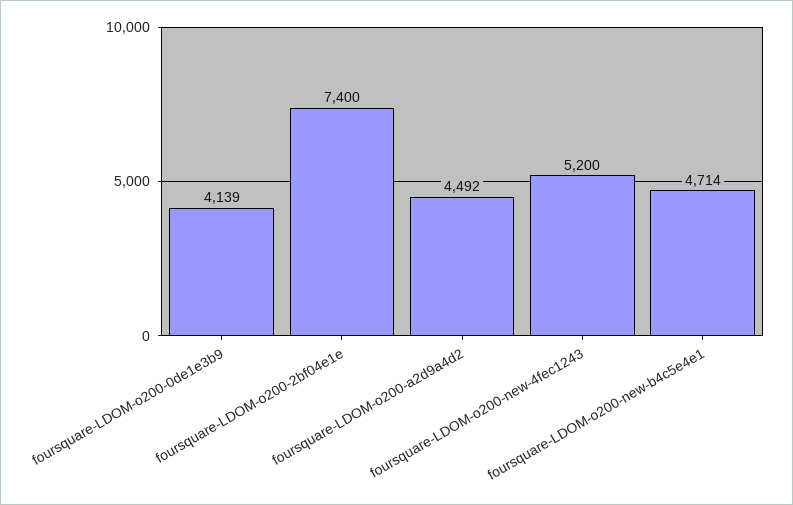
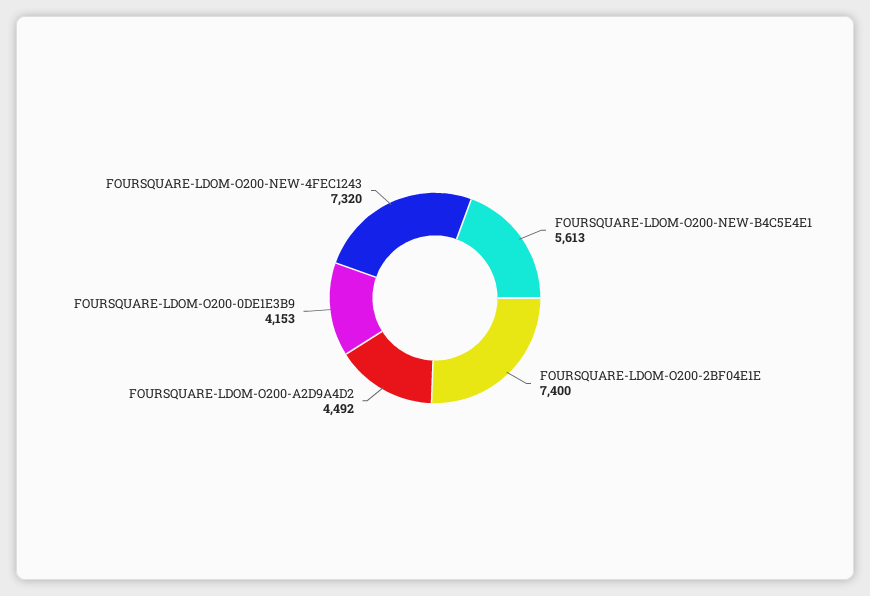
foursquare-LDOM-o200-0de1e3b9: 4139 -> 4153
foursquare-LDOM-o200-new-4fec1243: 5200 -> 7320
foursquare-LDOM-o200-new-b4c5e4e1: 4714 -> 5613

